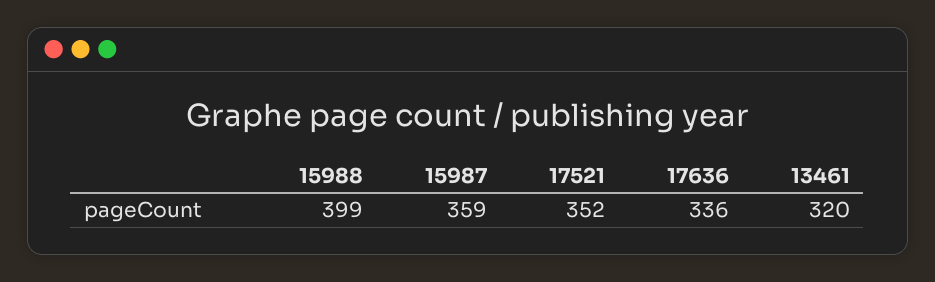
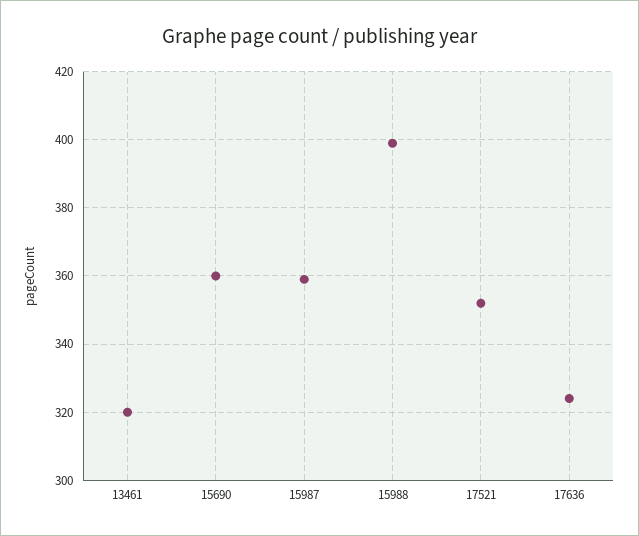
17636: 336 -> 325
15690: none -> 360

